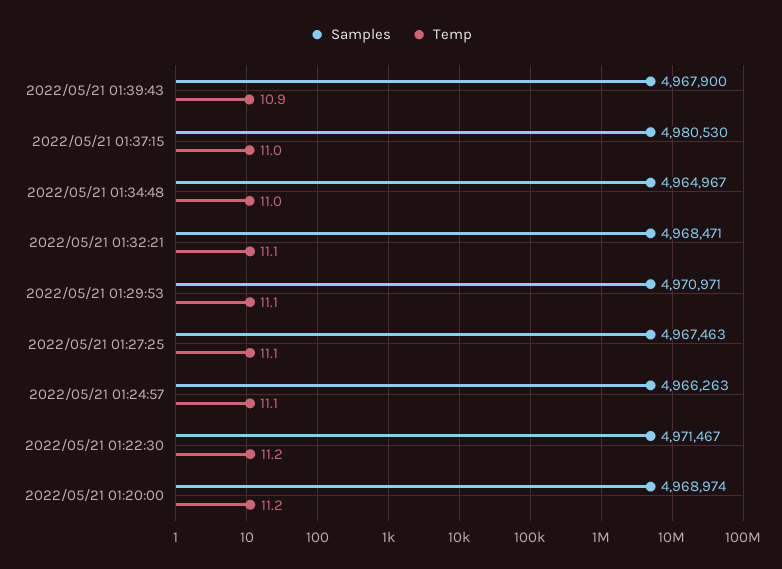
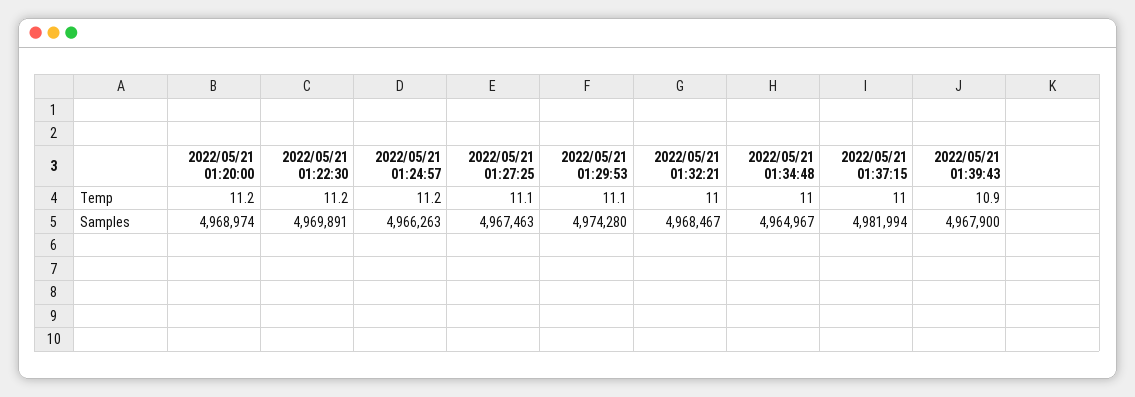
Samples, 2022/05/21 01:37:15: 4980530 -> 4981994
Samples, 2022/05/21 01:32:21: 4968471 -> 4968467
Temp, 2022/05/21 01:32:21: 11.1 -> 11
Samples, 2022/05/21 01:29:53: 4970971 -> 4974280
Temp, 2022/05/21 01:24:57: 11.1 -> 11.2
Samples, 2022/05/21 01:22:30: 4971467 -> 4969891

